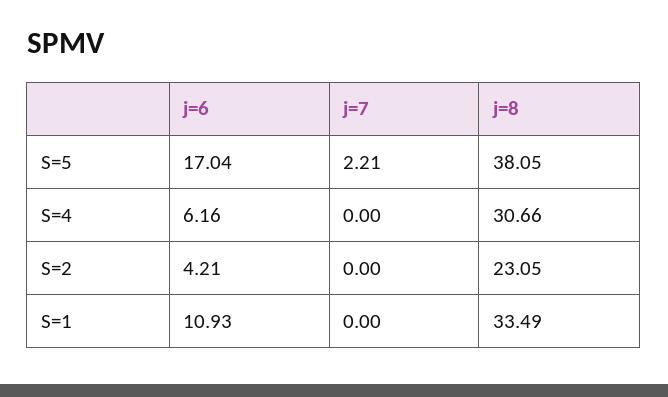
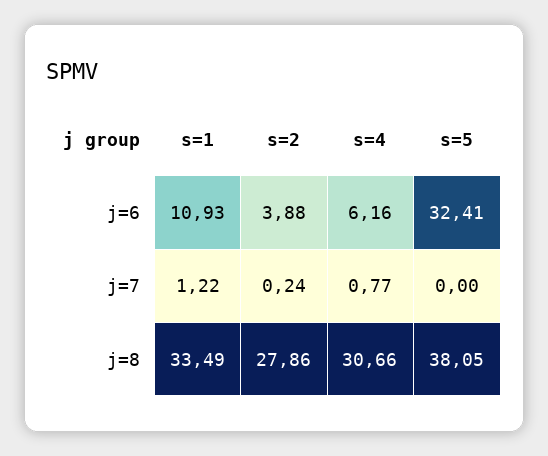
j=6, S=5: 17.04 -> 32.41
j=7, S=5: 2.21 -> 0
j=7, S=4: 0 -> 0.77
j=6, S=2: 4.21 -> 3.88
j=7, S=2: 0 -> 0.24
j=8, S=2: 23.05 -> 27.86
j=7, S=1: 0 -> 1.22

